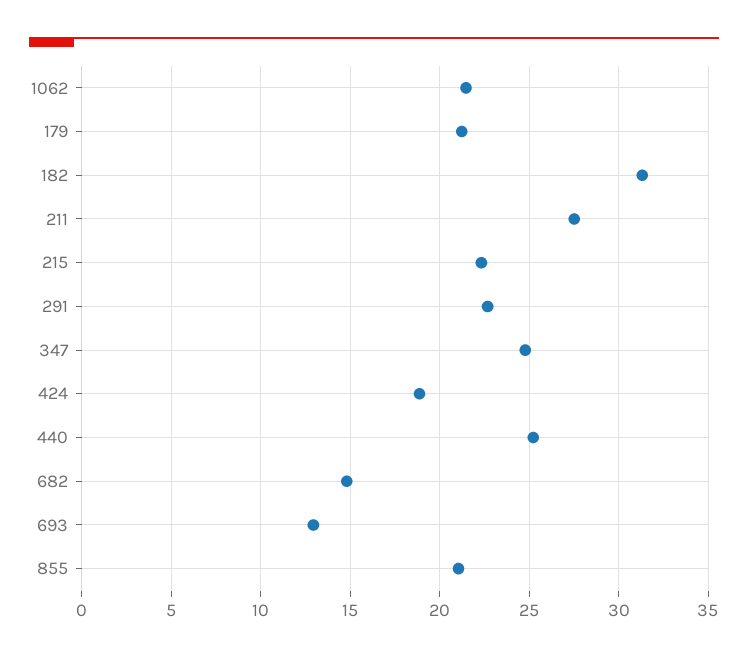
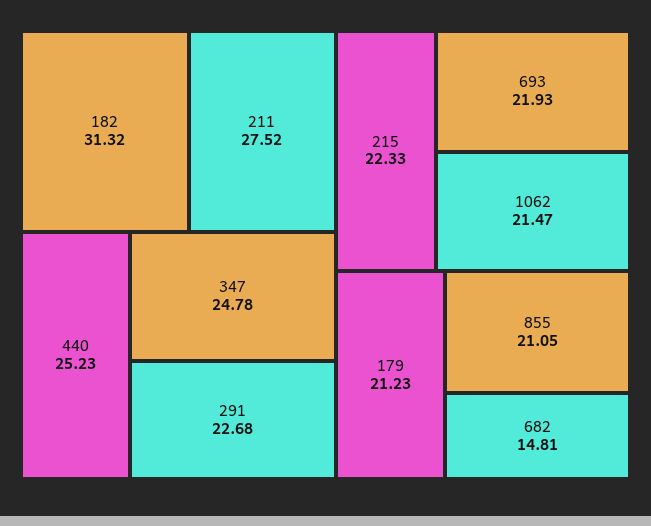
424: 19 -> none
693: 13 -> 21.93

